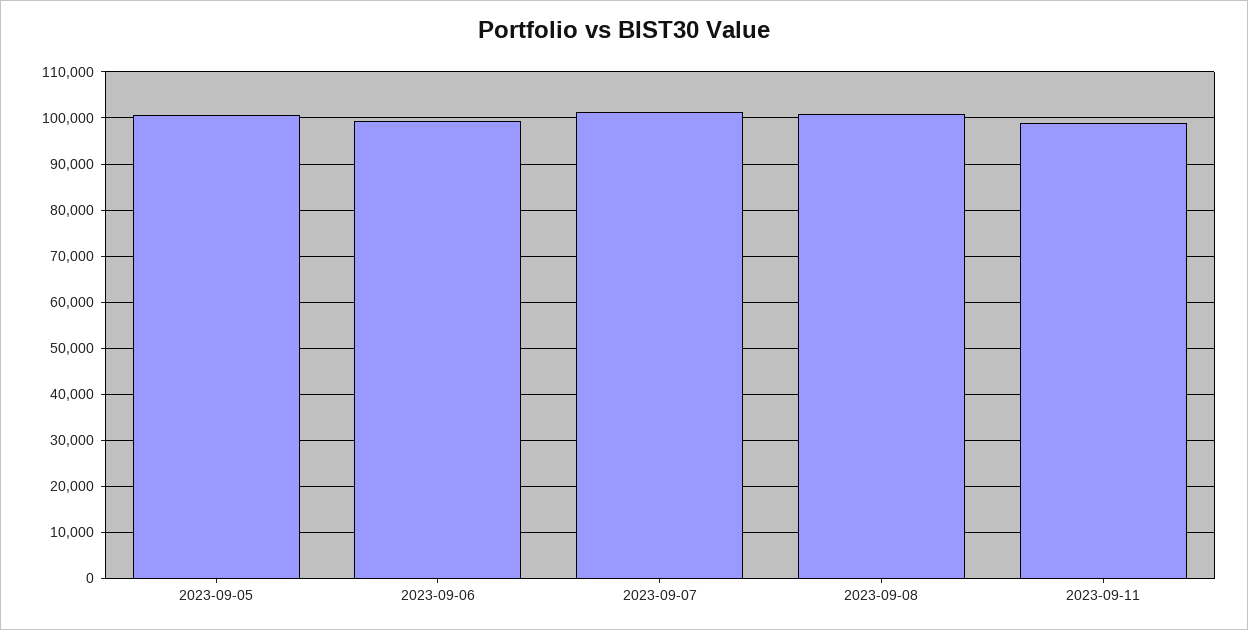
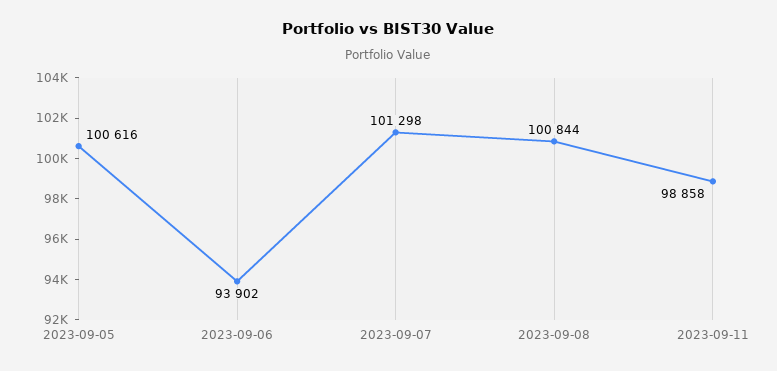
2023-09-06: 100000 -> 93902

